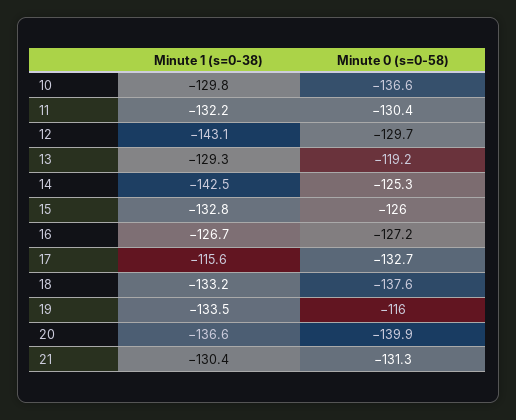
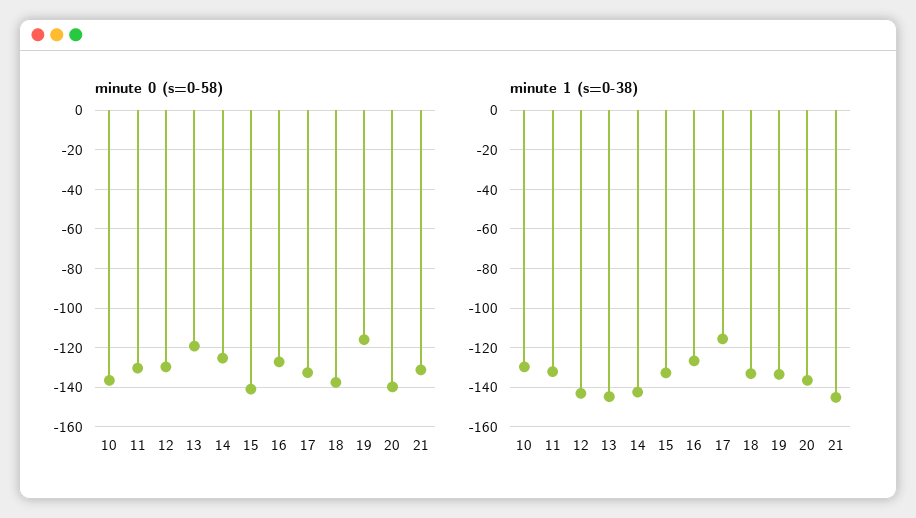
Minute 1 (s=0-38), 13: -129.3 -> -145
Minute 0 (s=0-58), 15: -126 -> -140
Minute 1 (s=0-38), 21: -130.4 -> -145

